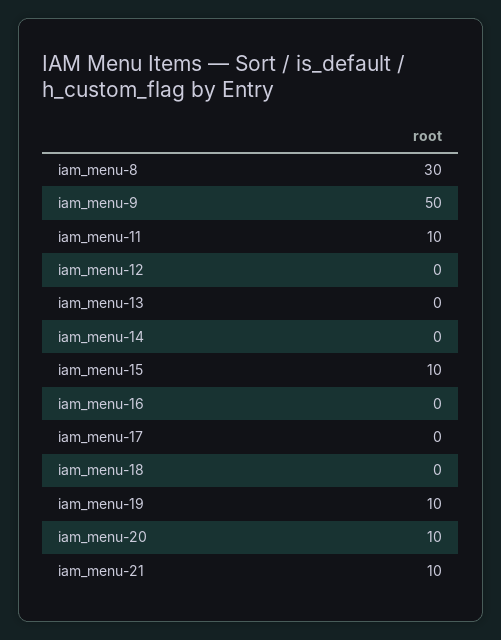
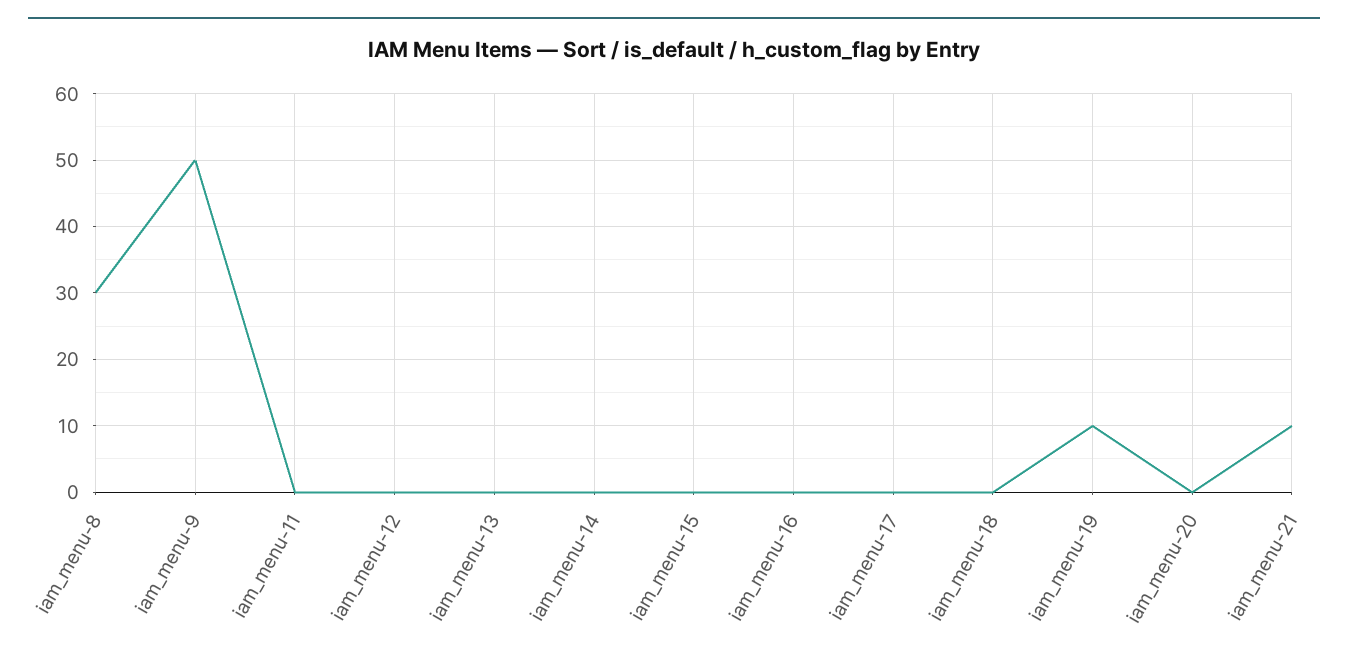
iam_menu-11: 10 -> 0
iam_menu-15: 10 -> 0
iam_menu-20: 10 -> 0

